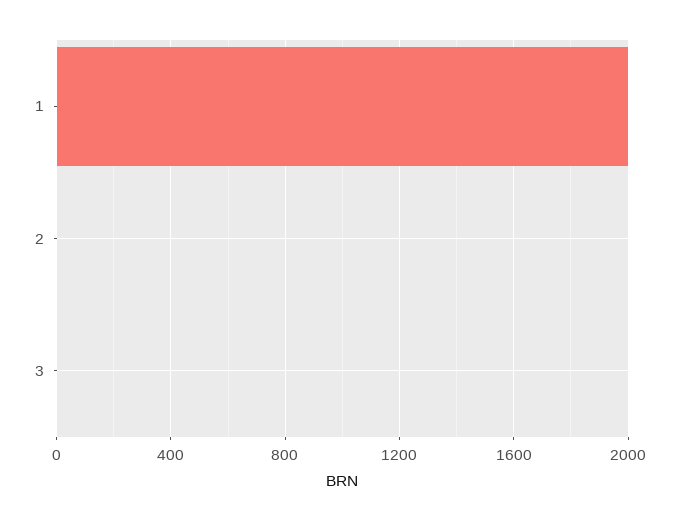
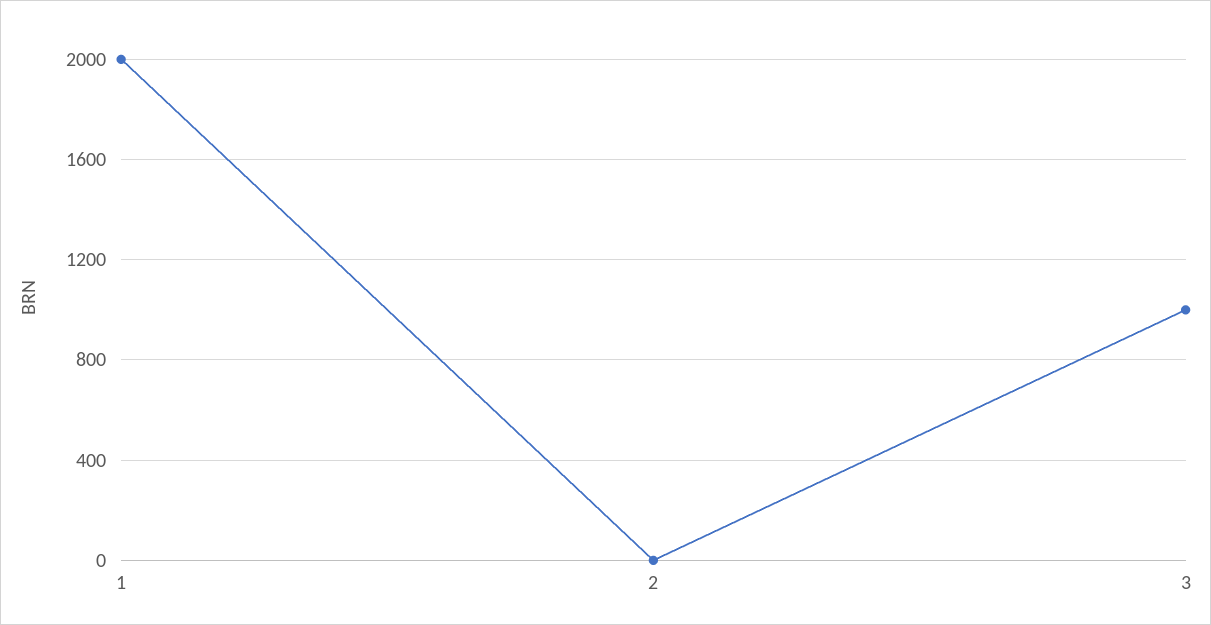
3: 0 -> 1000

